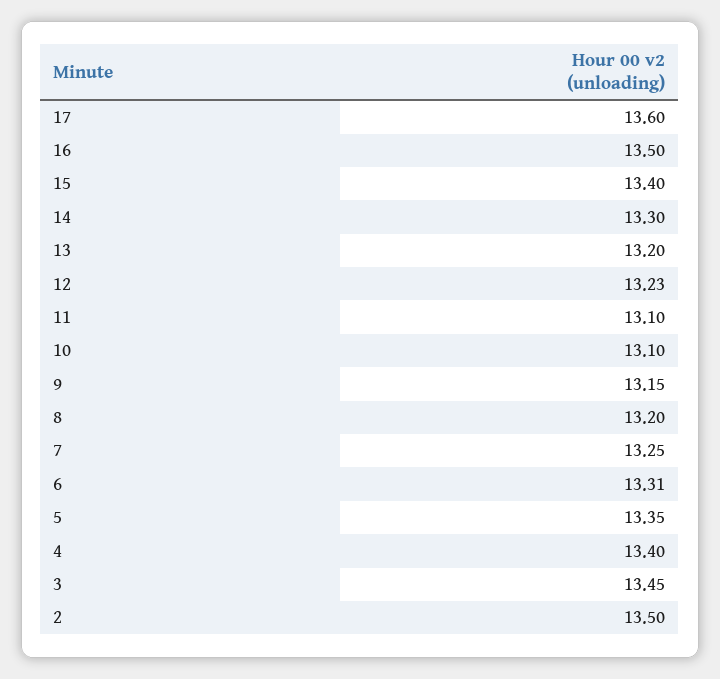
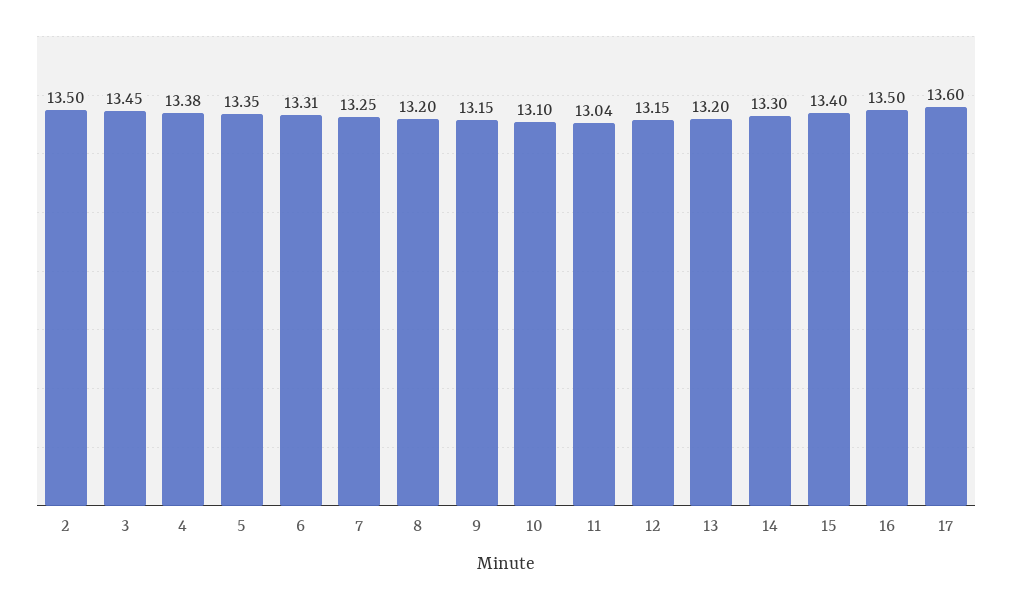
12: 13.23 -> 13.15
11: 13.1 -> 13.04
4: 13.4 -> 13.38

